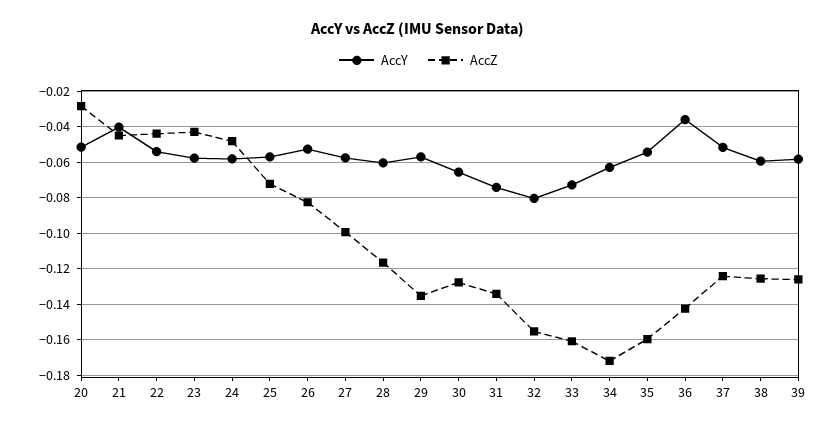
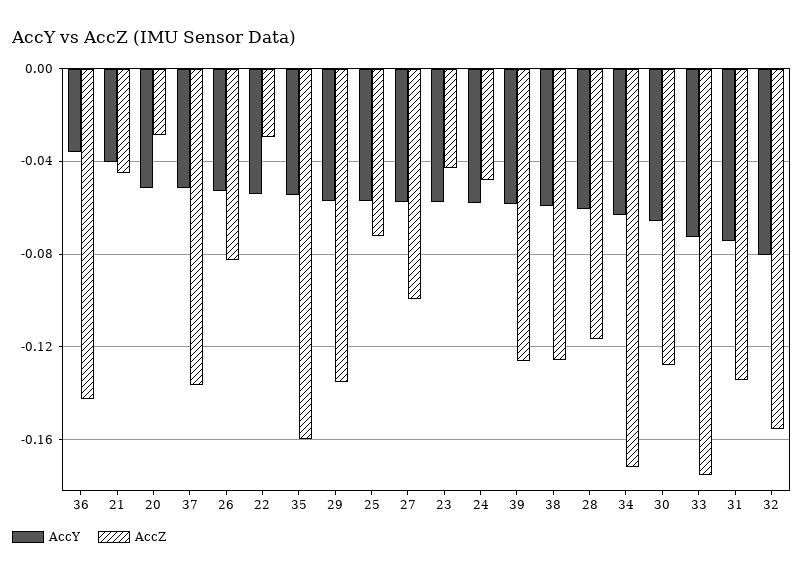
AccZ, 22: -0.045 -> -0.03
AccZ, 33: -0.16 -> -0.175
AccZ, 37: -0.125 -> -0.135

